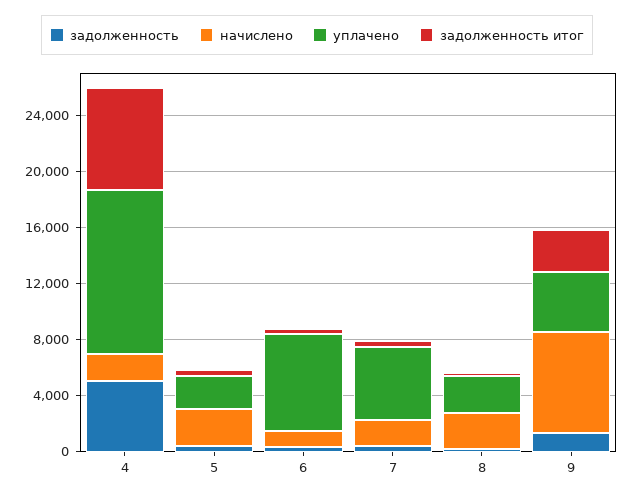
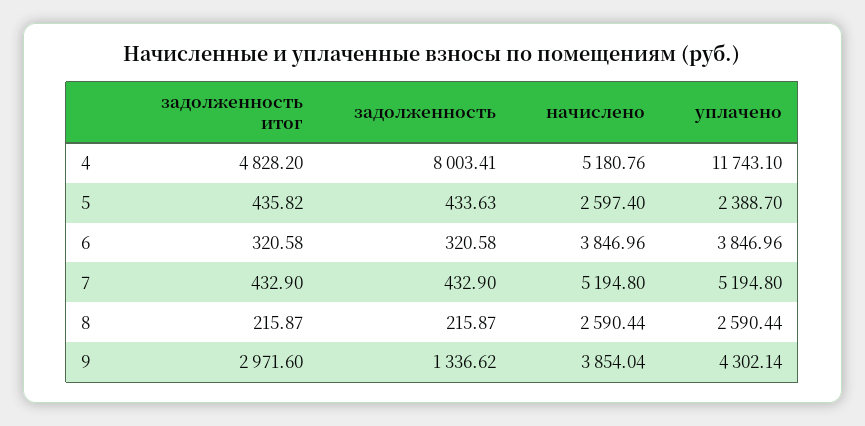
задолженность, 4: 5000 -> 8003.41
начислено, 4: 2000 -> 5180.76
задолженность итог, 4: 7000 -> 4828.2
начислено, 6: 1000 -> 3846.96
уплачено, 6: 7000 -> 3846.96
начислено, 7: 2000 -> 5194.8
начислено, 9: 7000 -> 3854.04

